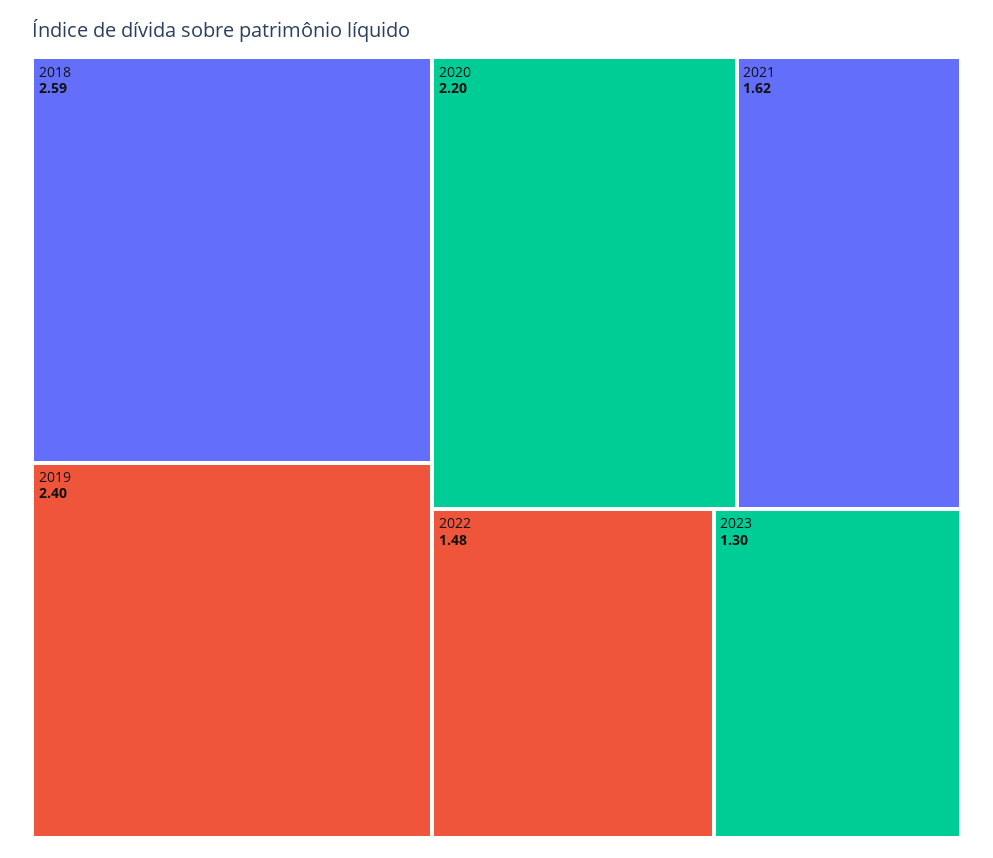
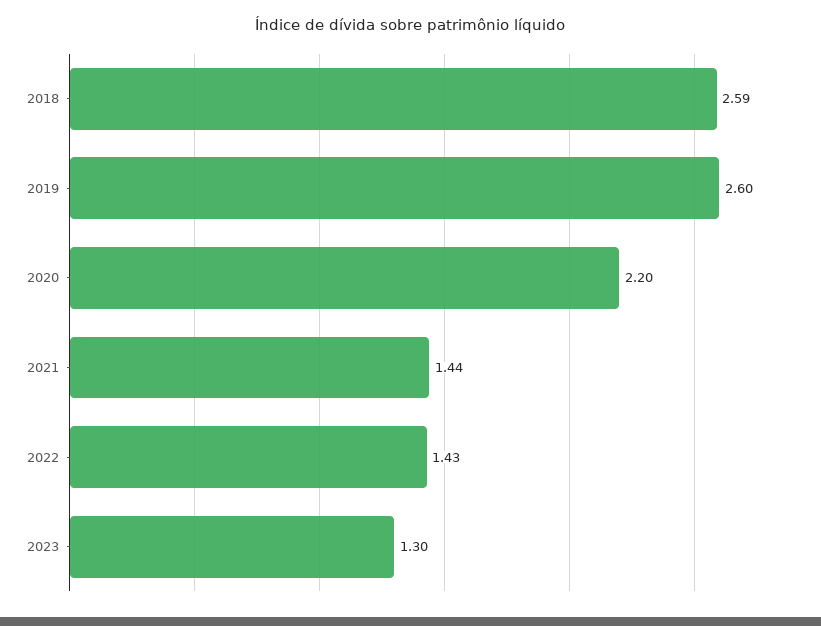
2019: 2.4 -> 2.6
2021: 1.62 -> 1.44
2022: 1.48 -> 1.43

